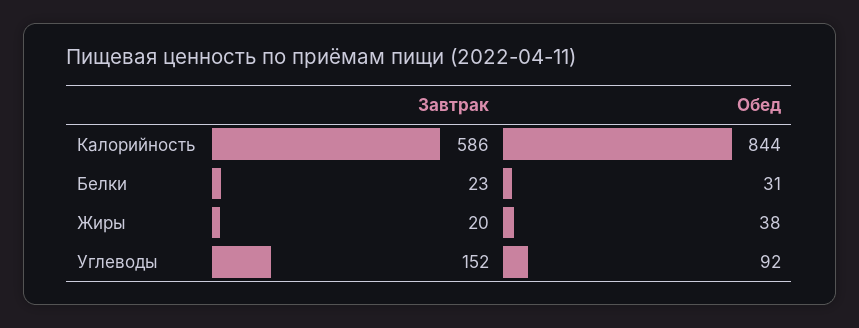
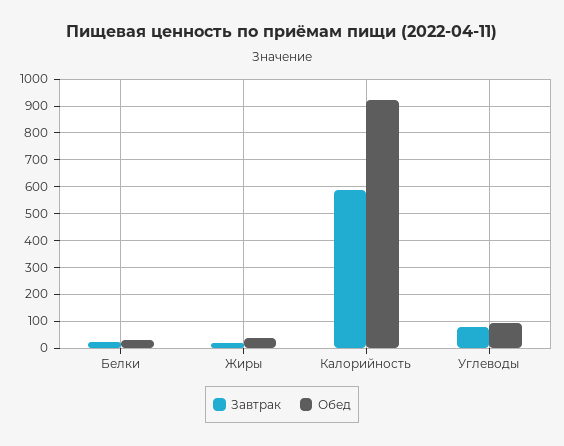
Обед, Калорийность: 844 -> 925
Завтрак, Углеводы: 152 -> 75

